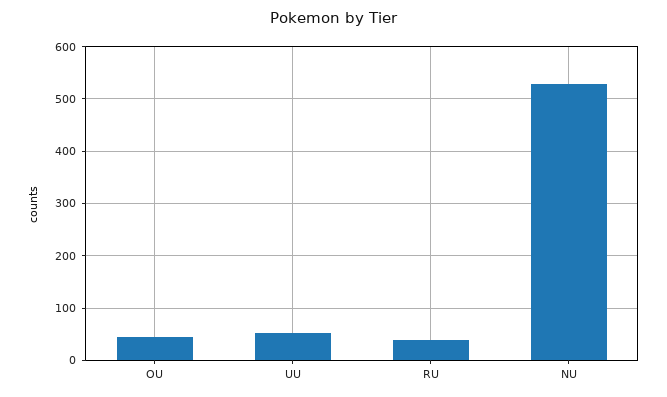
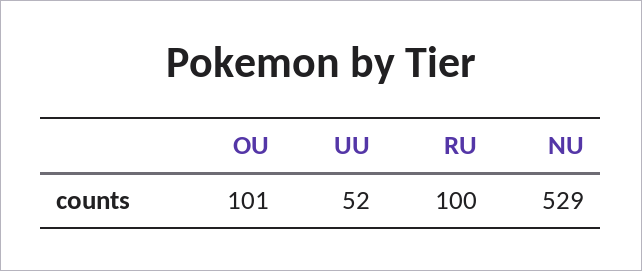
OU: 40 -> 101
RU: 40 -> 100

